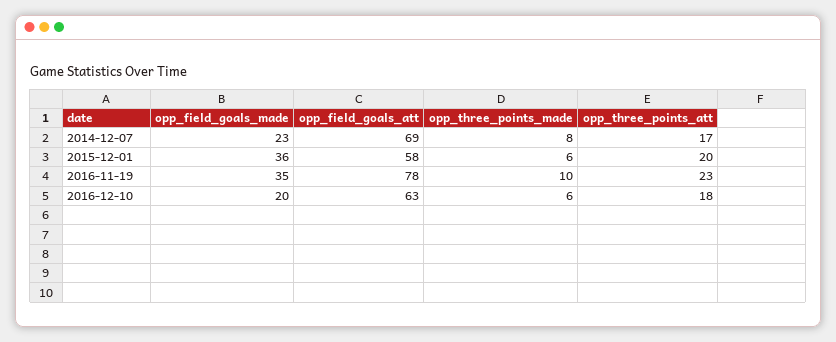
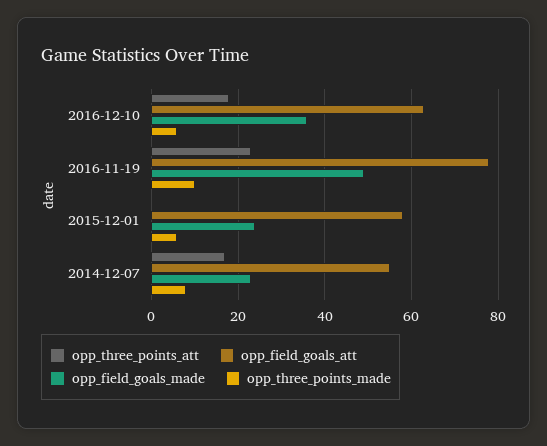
opp_field_goals_att, 2014-12-07: 69 -> 55
opp_field_goals_made, 2015-12-01: 36 -> 25
opp_three_points_att, 2015-12-01: 20 -> 0
opp_field_goals_made, 2016-11-19: 35 -> 50
opp_field_goals_made, 2016-12-10: 20 -> 35

